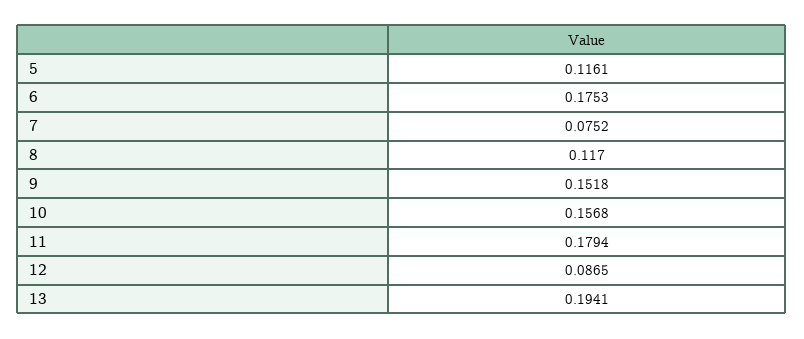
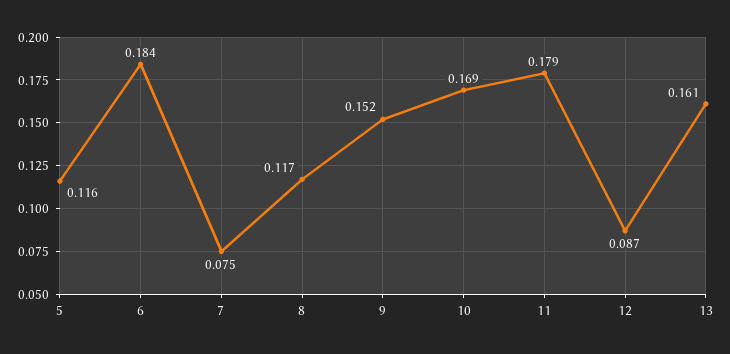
6: 0.1753 -> 0.184
10: 0.1568 -> 0.169
13: 0.1941 -> 0.161

